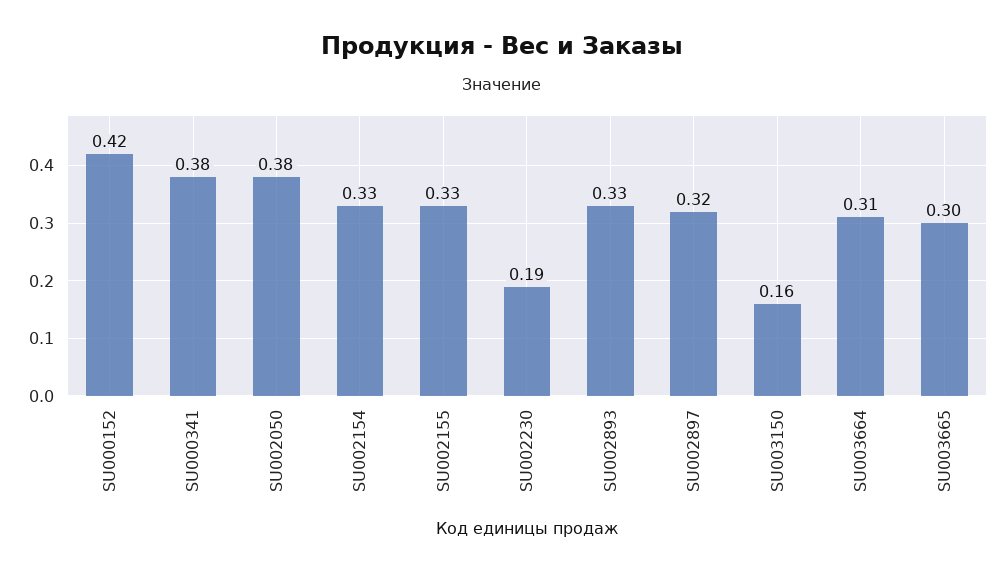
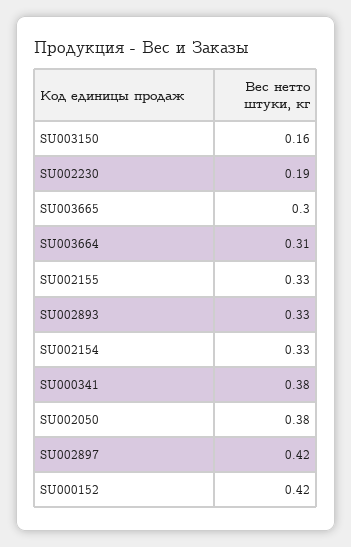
SU002897: 0.32 -> 0.42

